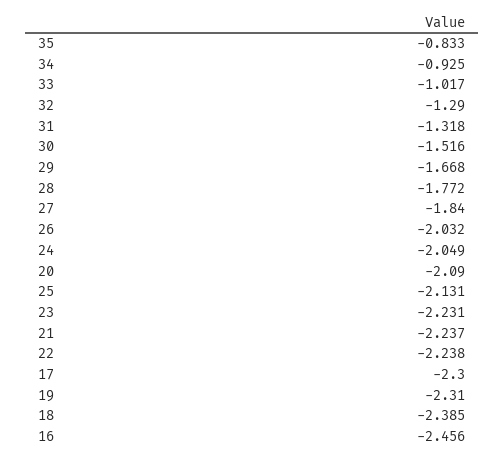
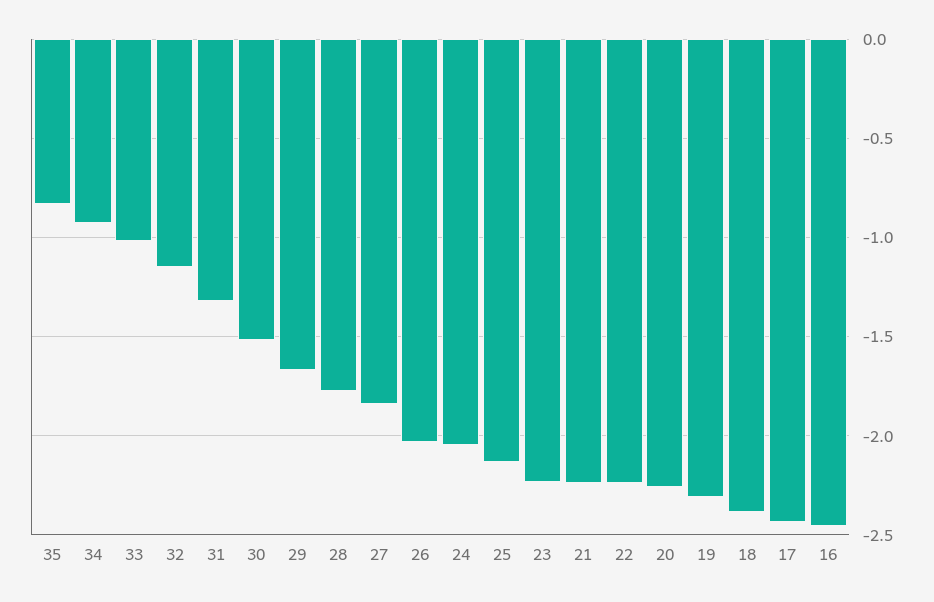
32: -1.29 -> -1.15
20: -2.09 -> -2.25
17: -2.3 -> -2.45

